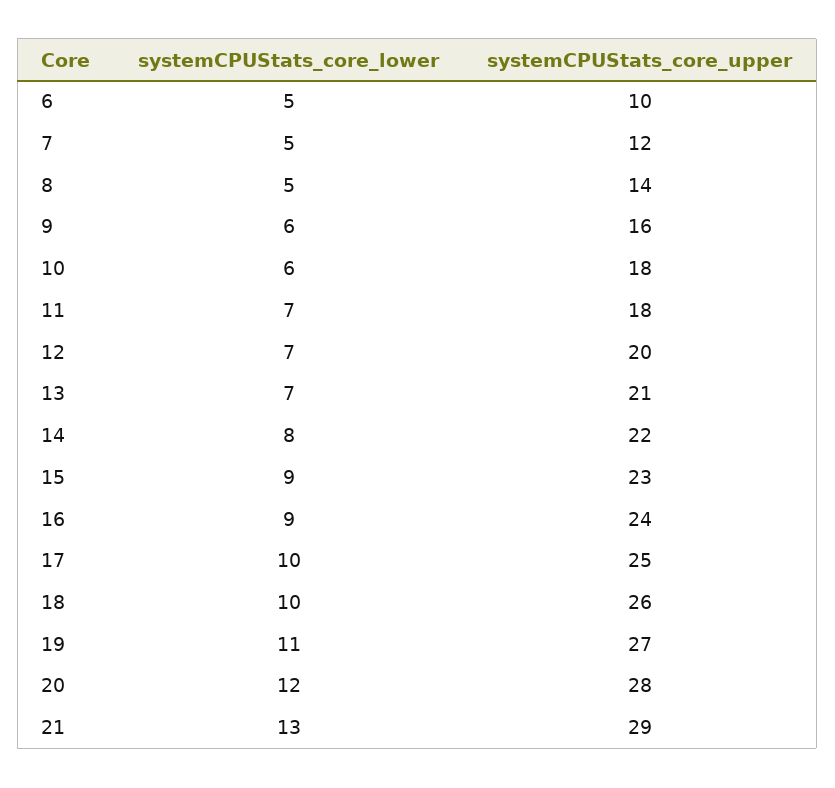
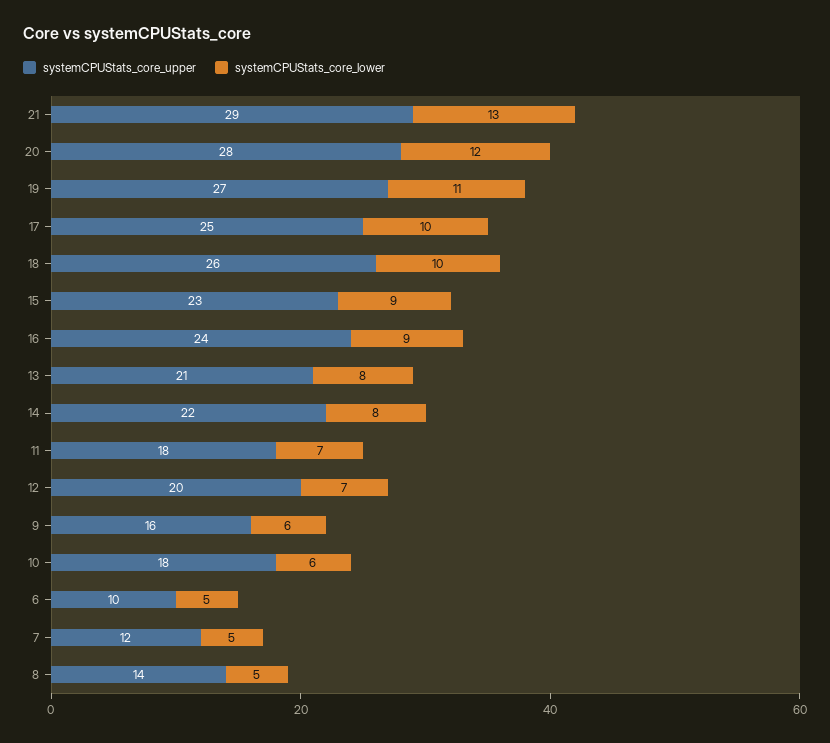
systemCPUStats_core_lower, 13: 7 -> 8

